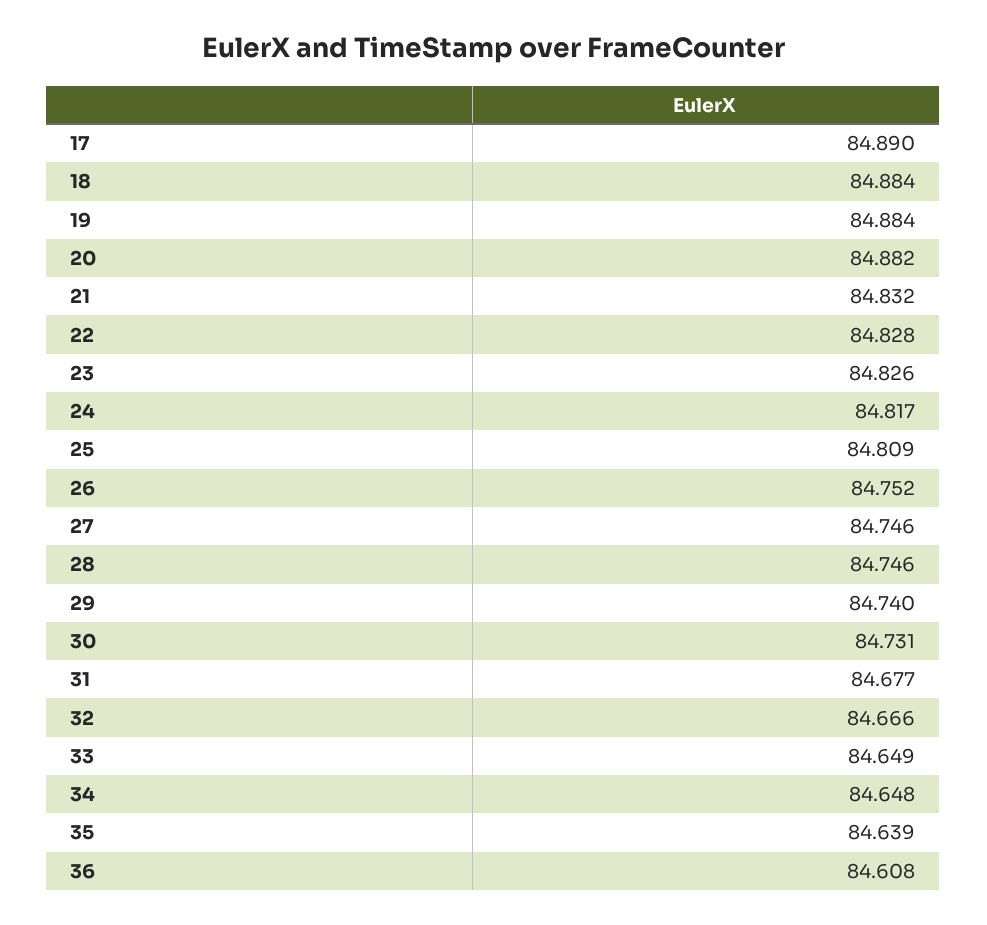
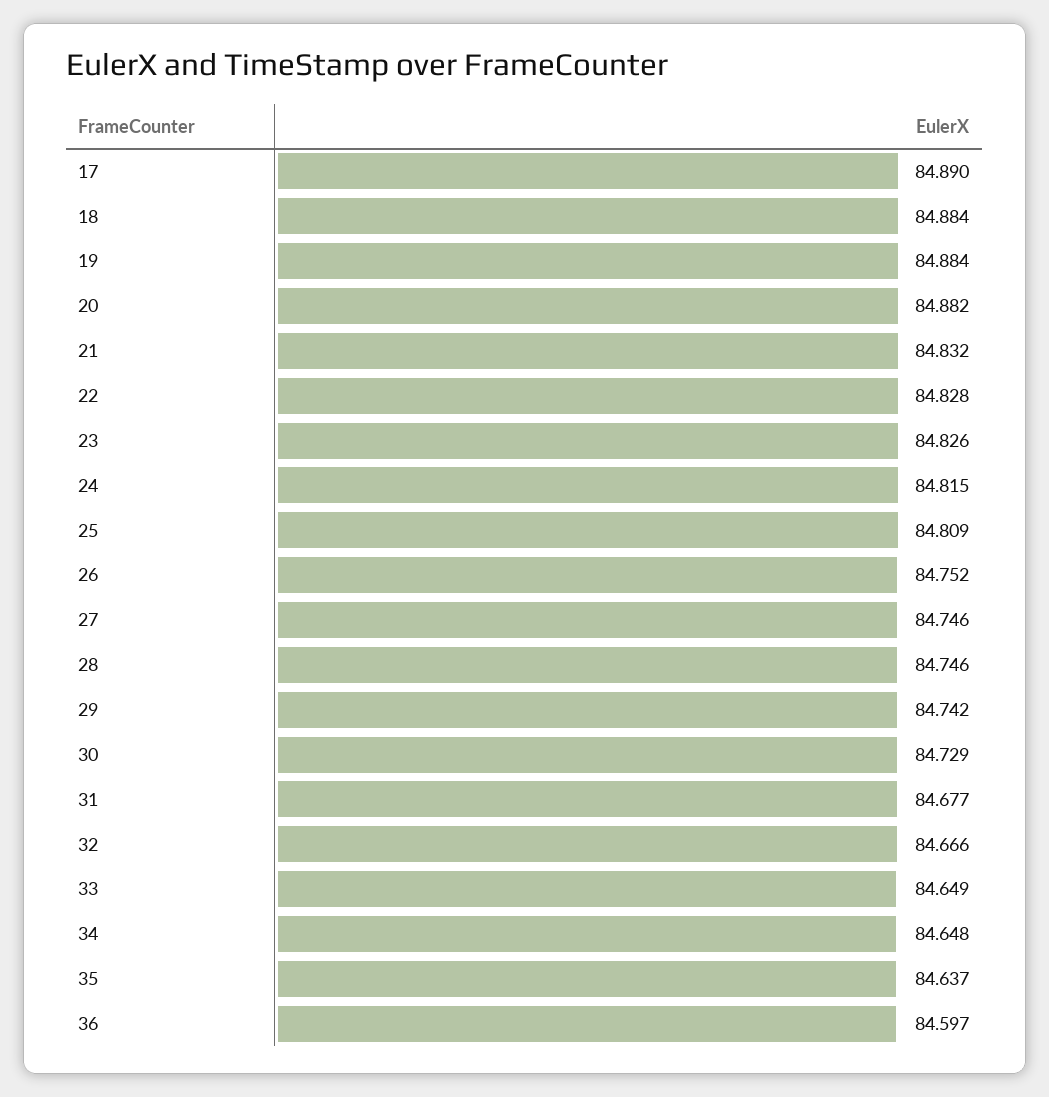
24: 84.817 -> 84.815
29: 84.74 -> 84.742
30: 84.731 -> 84.729
35: 84.639 -> 84.637
36: 84.608 -> 84.597

